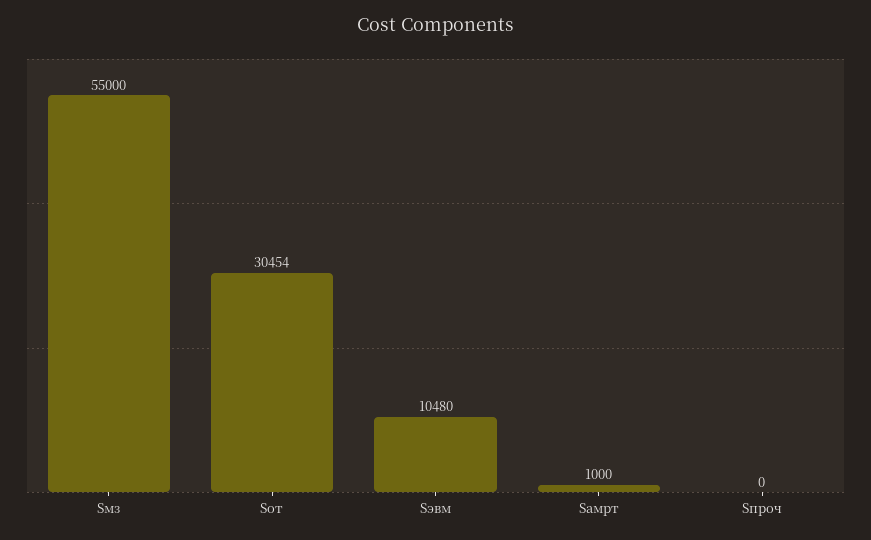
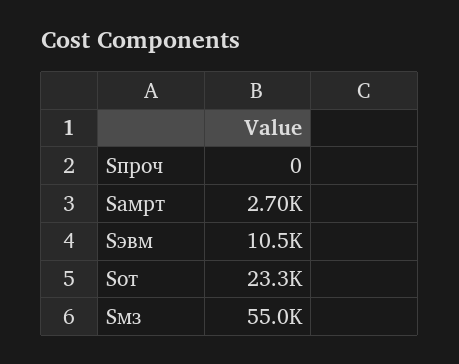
Sот: 30454 -> 23300
Saмрт: 1000 -> 2700

